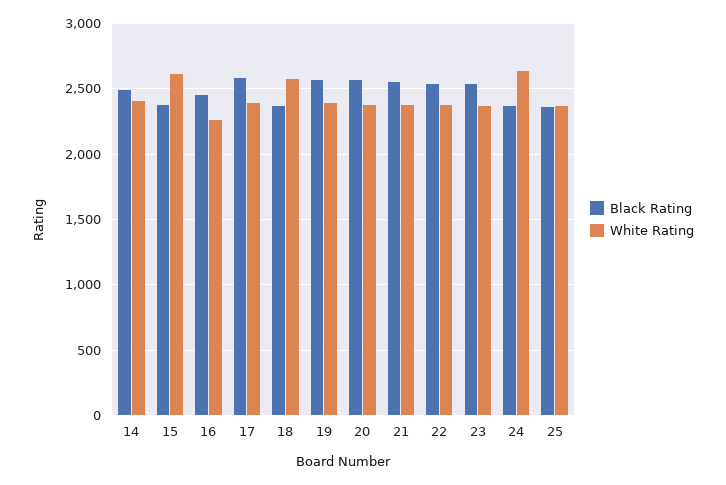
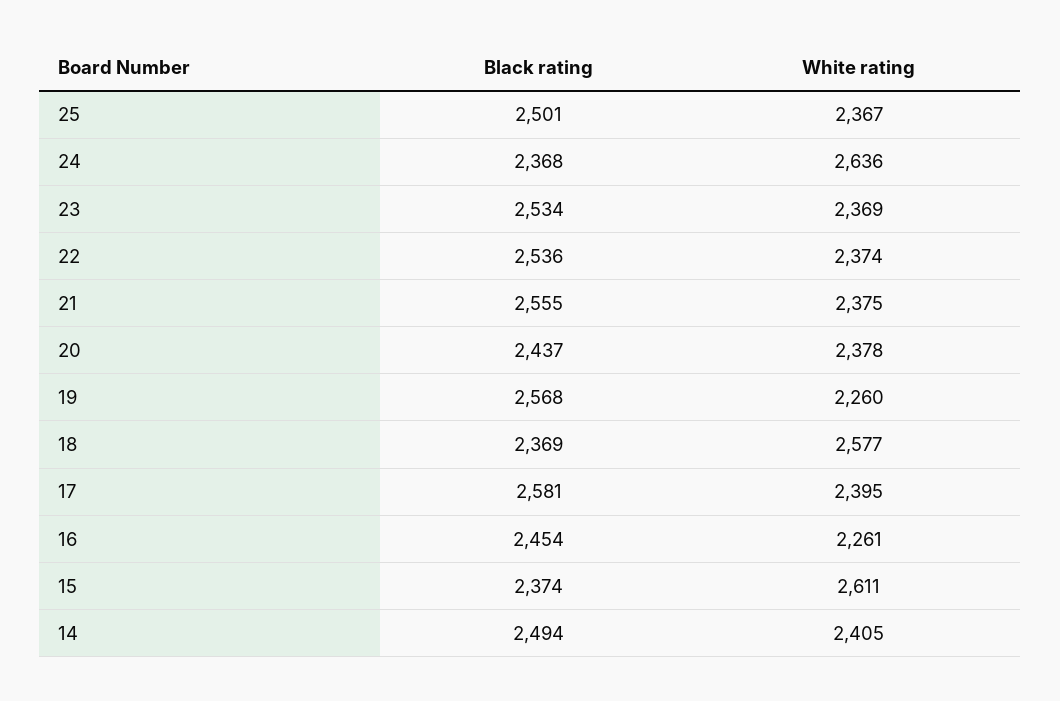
White Rating, 19: 2400 -> 2260
Black Rating, 20: 2550 -> 2437
Black Rating, 25: 2350 -> 2501

